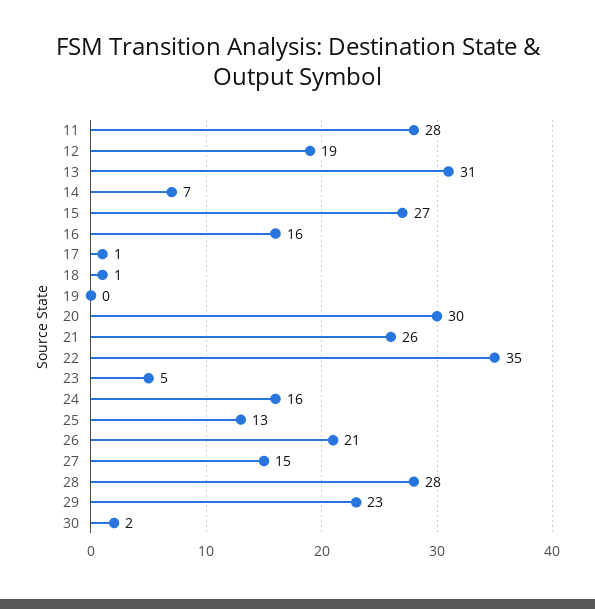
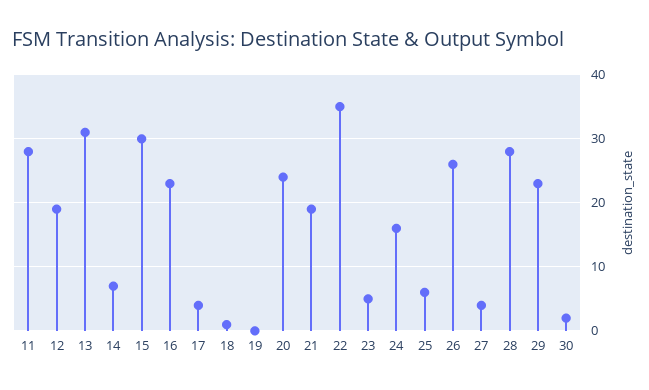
15: 27 -> 30
16: 16 -> 23
17: 1 -> 4
20: 30 -> 24
21: 26 -> 19
25: 13 -> 6
26: 21 -> 26
27: 15 -> 4

